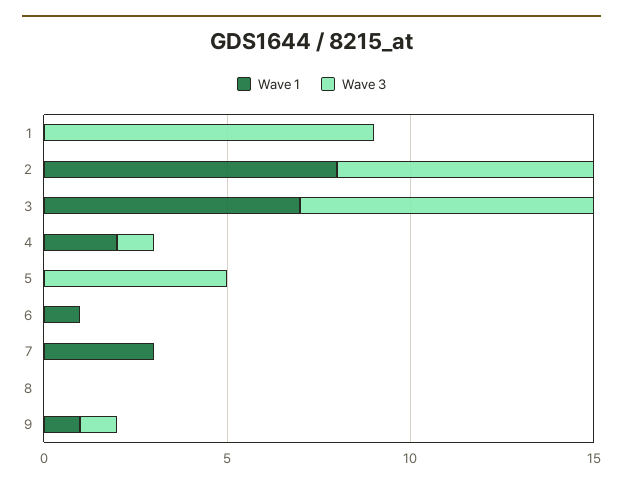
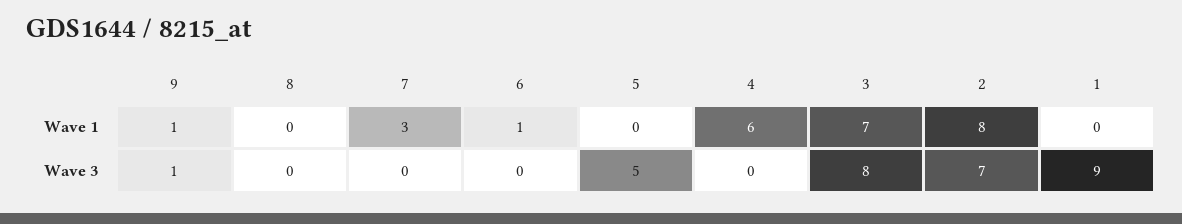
Wave 1, 4: 2 -> 6
Wave 3, 4: 1 -> 0

